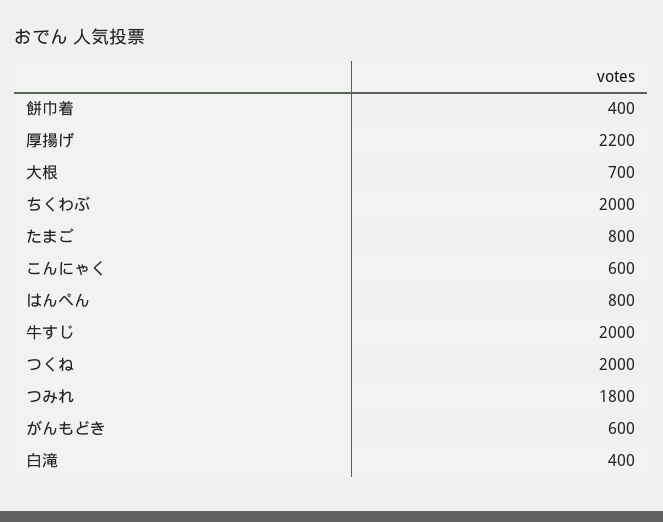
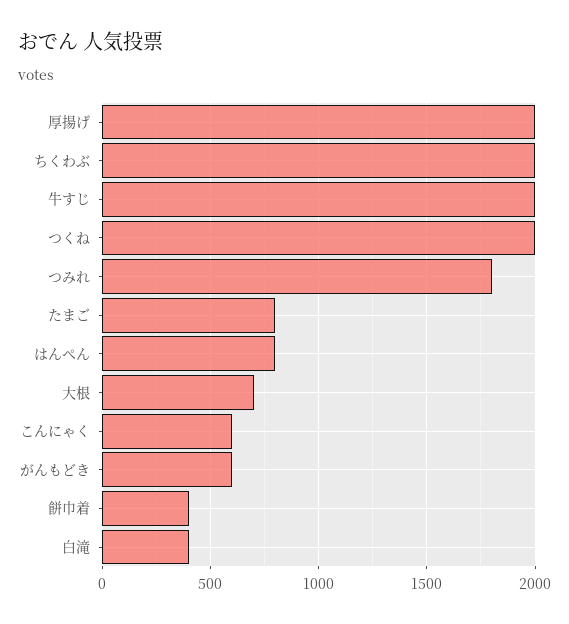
厚揚げ: 2200 -> 2000

